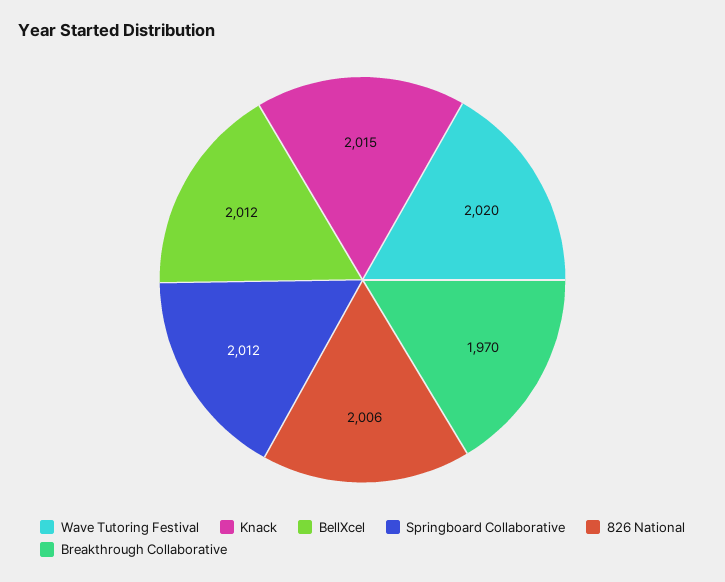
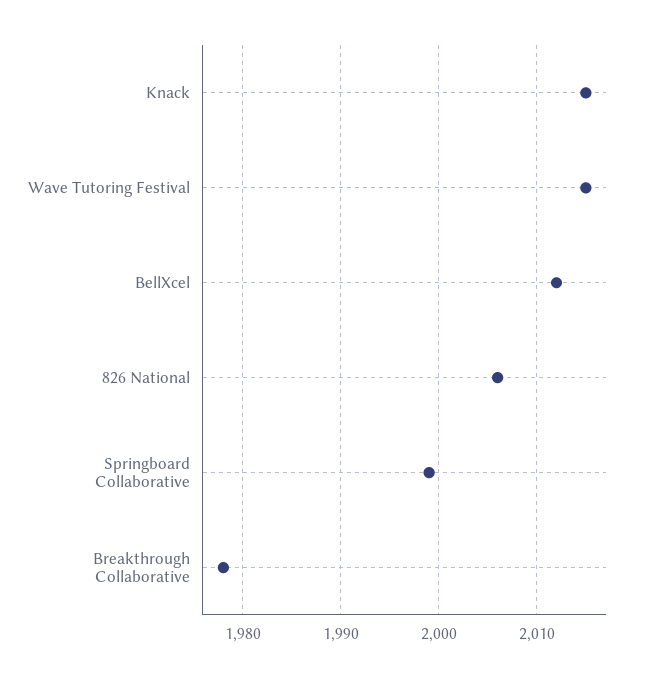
Wave Tutoring Festival: 2020 -> 2015
Springboard Collaborative: 2012 -> 1999
Breakthrough Collaborative: 1970 -> 1978

